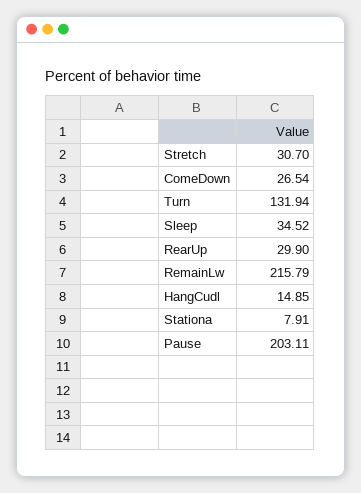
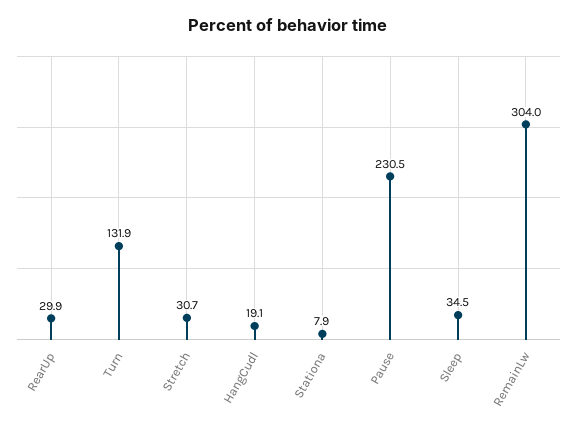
ComeDown: 26.54 -> none
RemainLw: 215.79 -> 304
HangCudl: 14.85 -> 19.1
Pause: 203.11 -> 230.5

